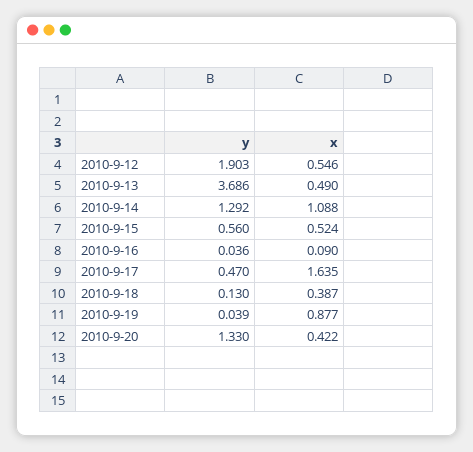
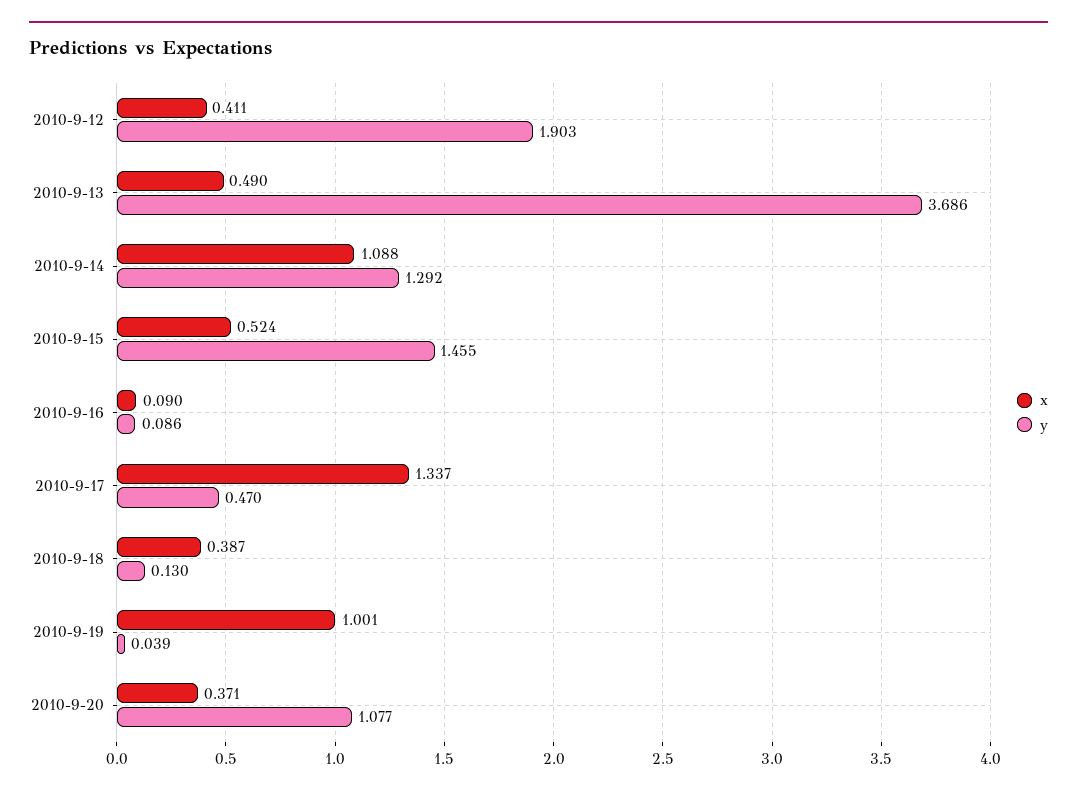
x, 2010-9-12: 0.546 -> 0.411
y, 2010-9-15: 0.56 -> 1.455
y, 2010-9-16: 0.036 -> 0.086
x, 2010-9-17: 1.635 -> 1.337
x, 2010-9-19: 0.877 -> 1.001
y, 2010-9-20: 1.33 -> 1.077
x, 2010-9-20: 0.422 -> 0.371

